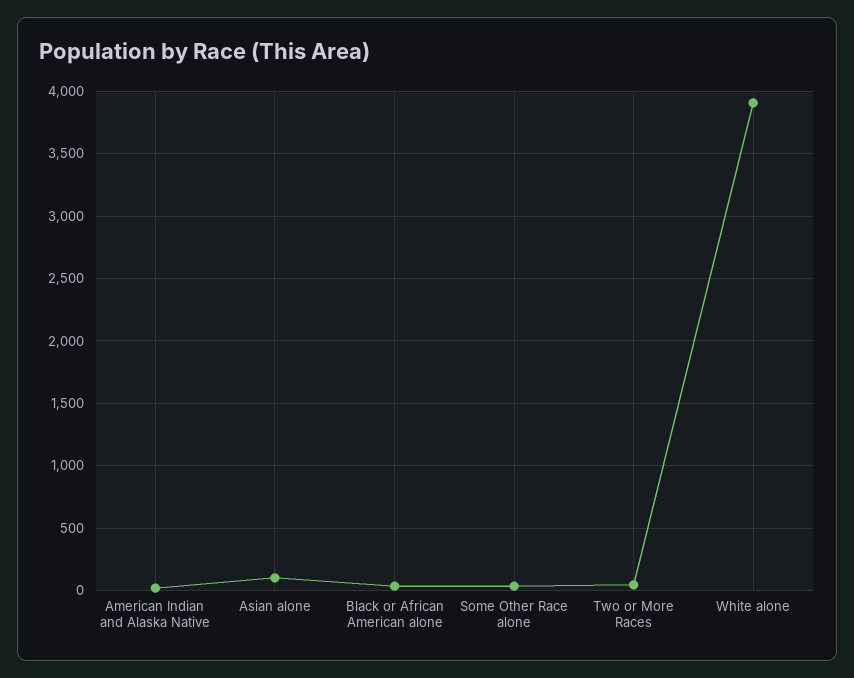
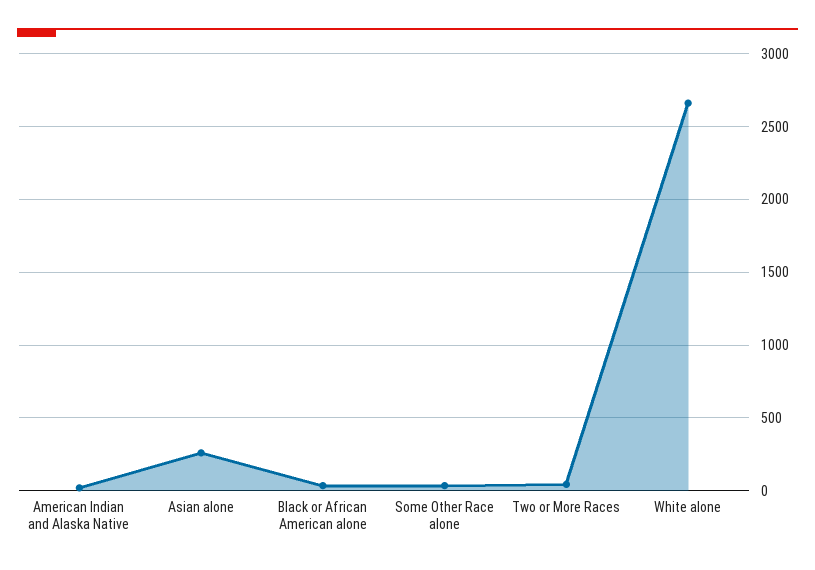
Asian alone: 100 -> 250
White alone: 3900 -> 2650

